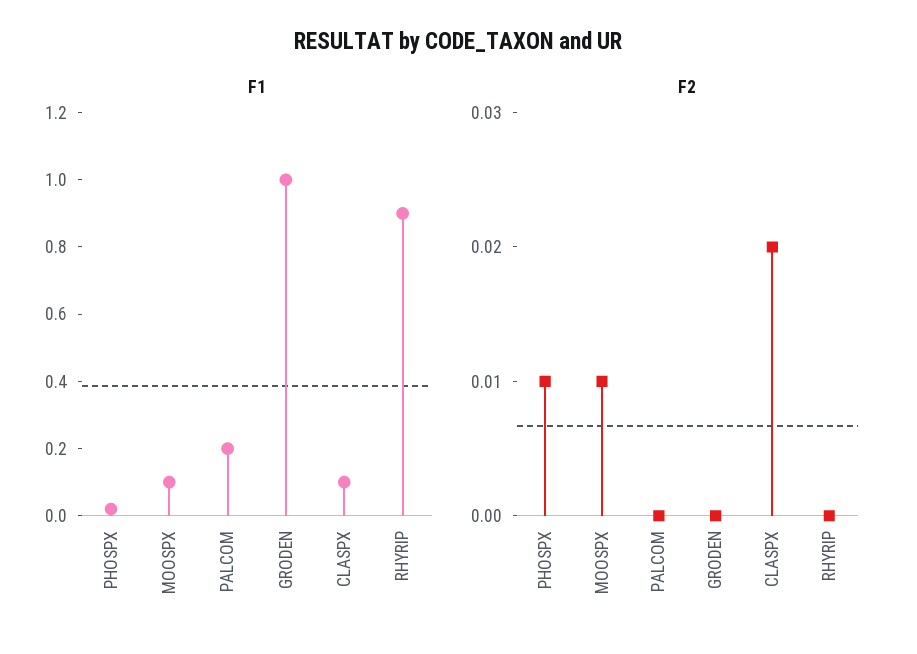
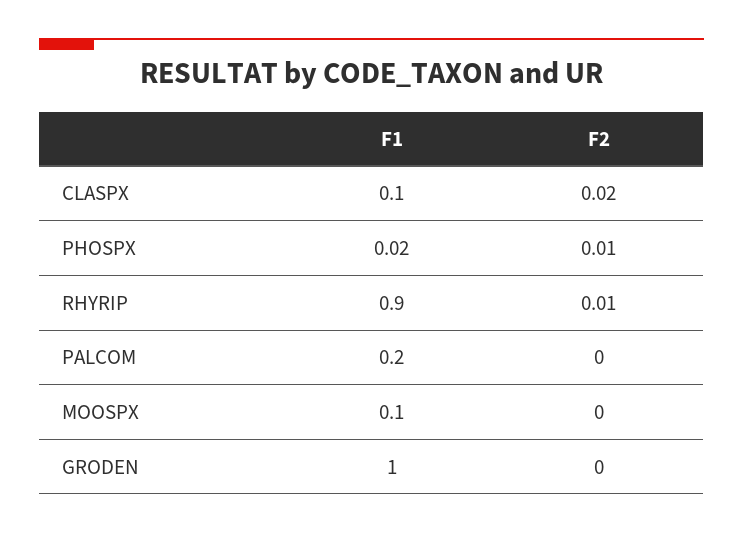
F2, MOOSPX: 0.01 -> 0
F2, RHYRIP: 0 -> 0.01

